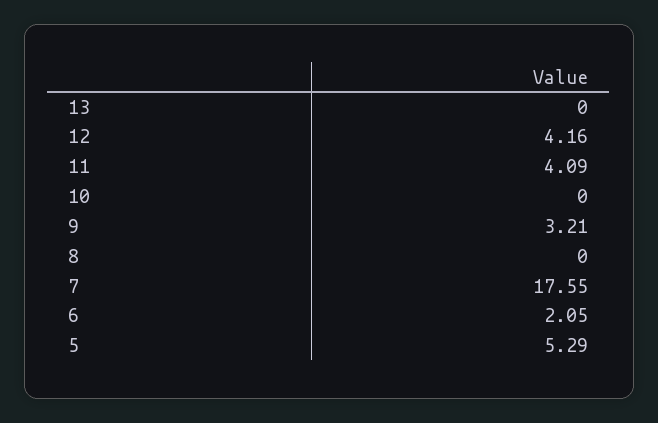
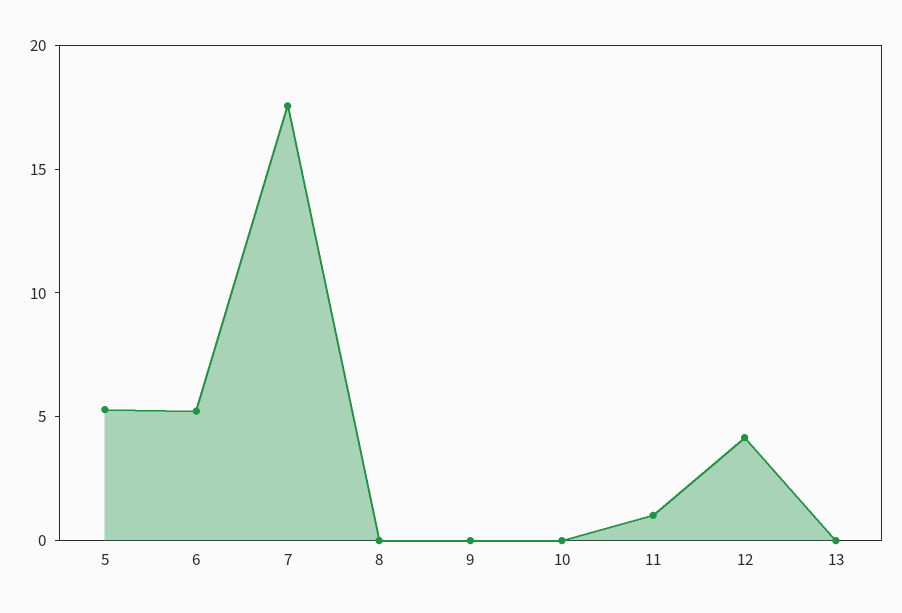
11: 4.09 -> 1
9: 3.21 -> 0
6: 2.05 -> 5

